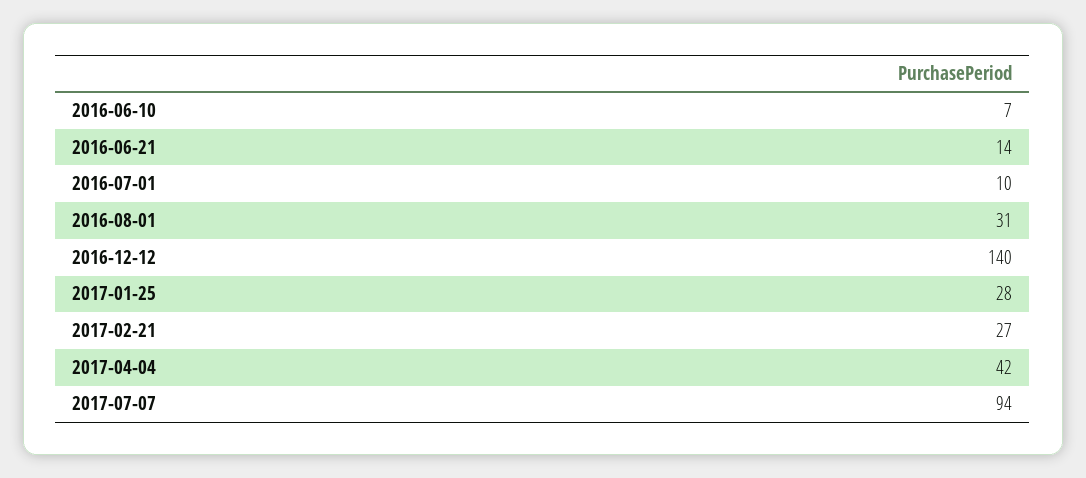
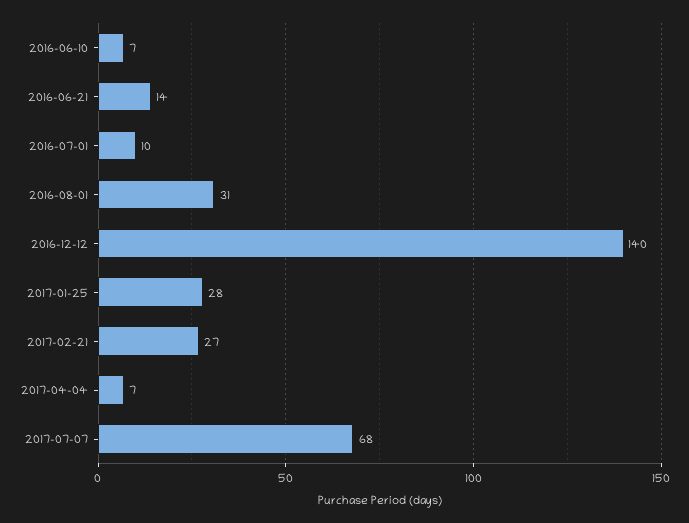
2017-04-04: 42 -> 7
2017-07-07: 94 -> 68

